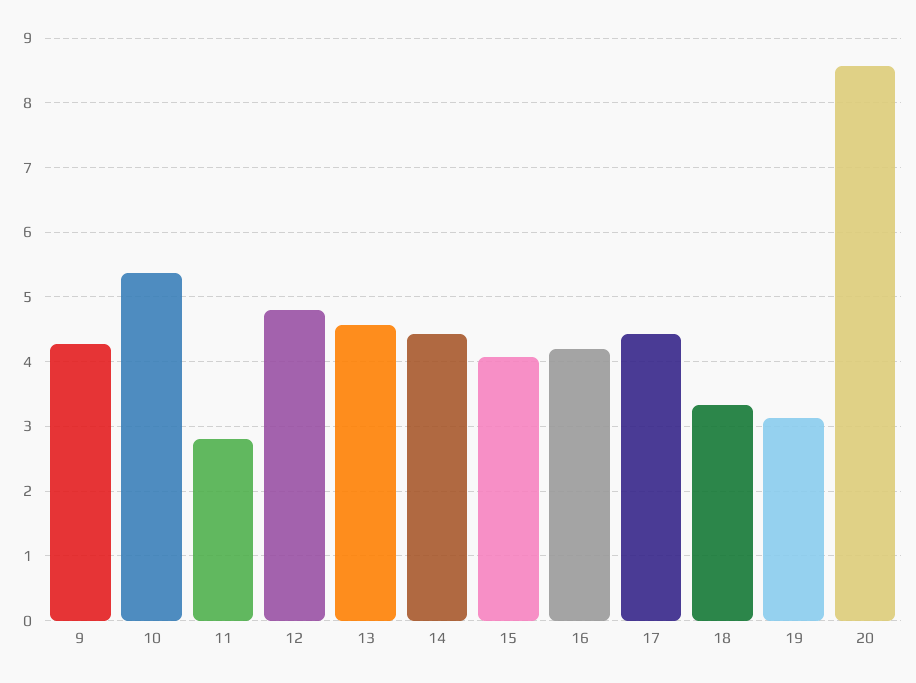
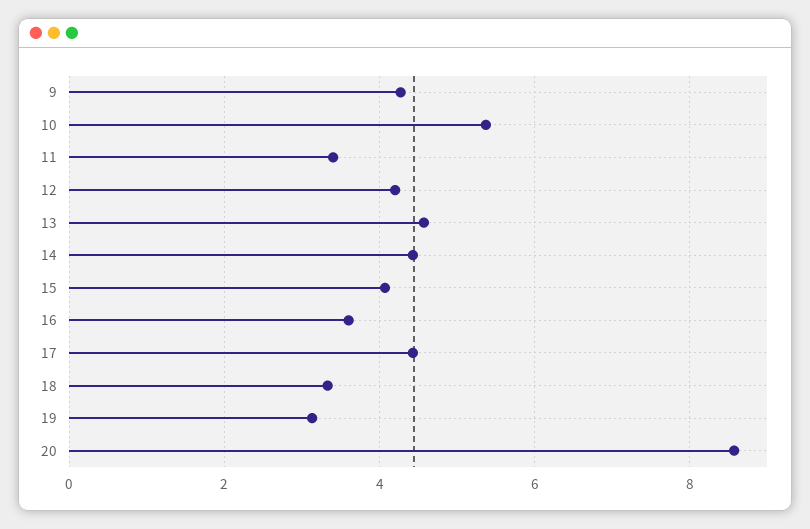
11: 2.8 -> 3.4
12: 4.8 -> 4.2
16: 4.2 -> 3.6

